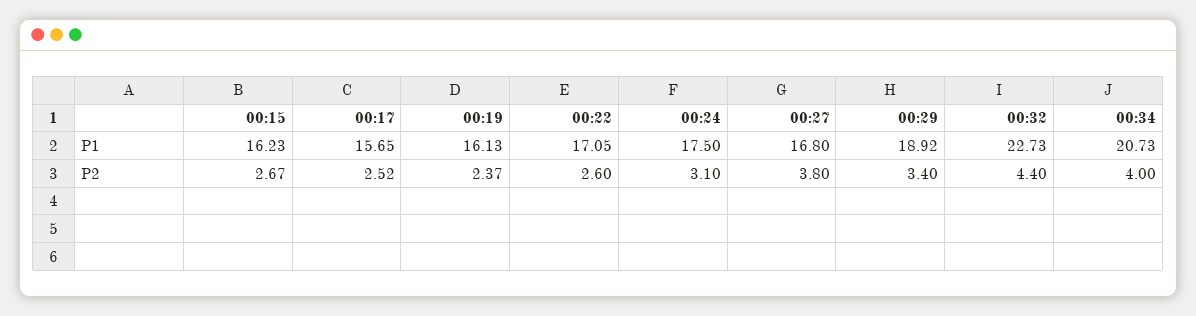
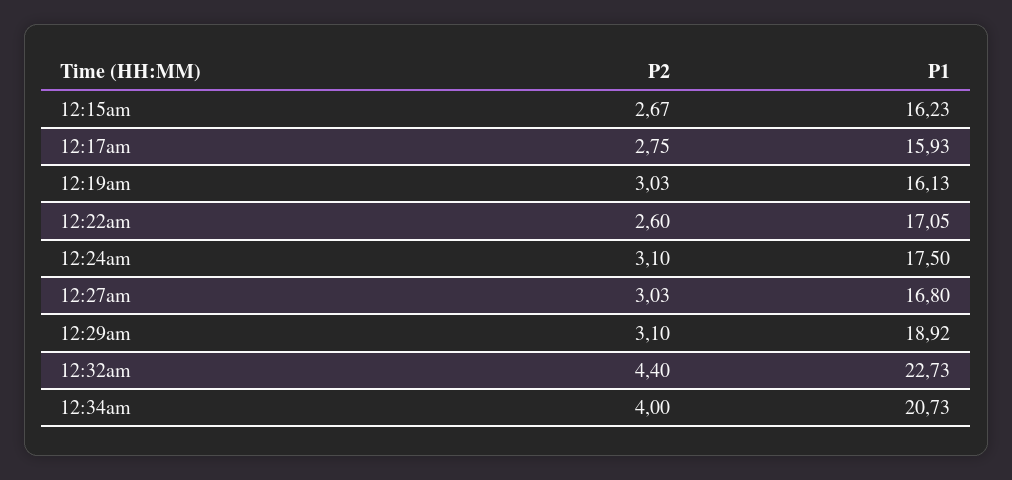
00:17, P1: 15.65 -> 15.93
00:17, P2: 2.52 -> 2.75
00:19, P2: 2.37 -> 3.03
00:27, P2: 3.8 -> 3.03
00:29, P2: 3.4 -> 3.1

